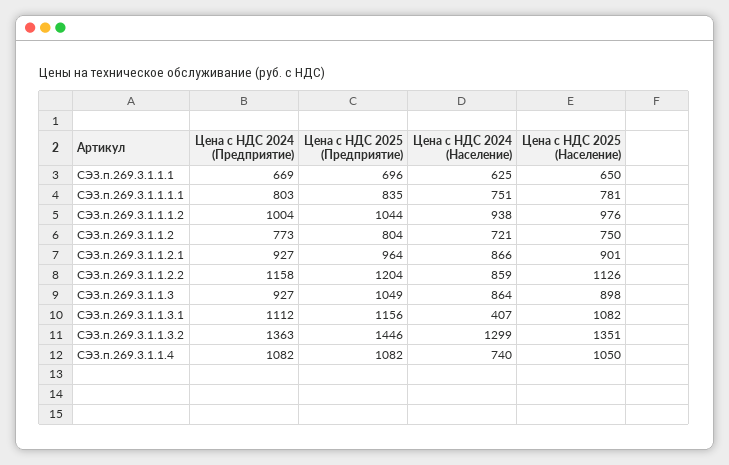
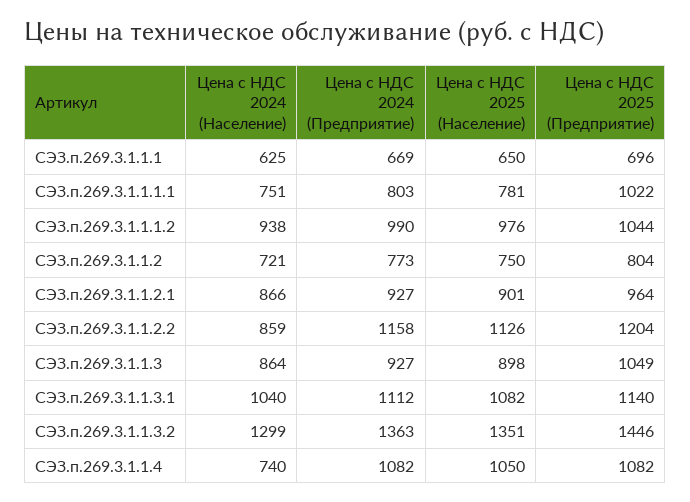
Цена с НДС 2025 (Предприятие), СЭЗ.п.269.3.1.1.1.1: 835 -> 1022
Цена с НДС 2024 (Предприятие), СЭЗ.п.269.3.1.1.1.2: 1004 -> 990
Цена с НДС 2025 (Предприятие), СЭЗ.п.269.3.1.1.3.1: 1156 -> 1140
Цена с НДС 2024 (Население), СЭЗ.п.269.3.1.1.3.1: 407 -> 1040

